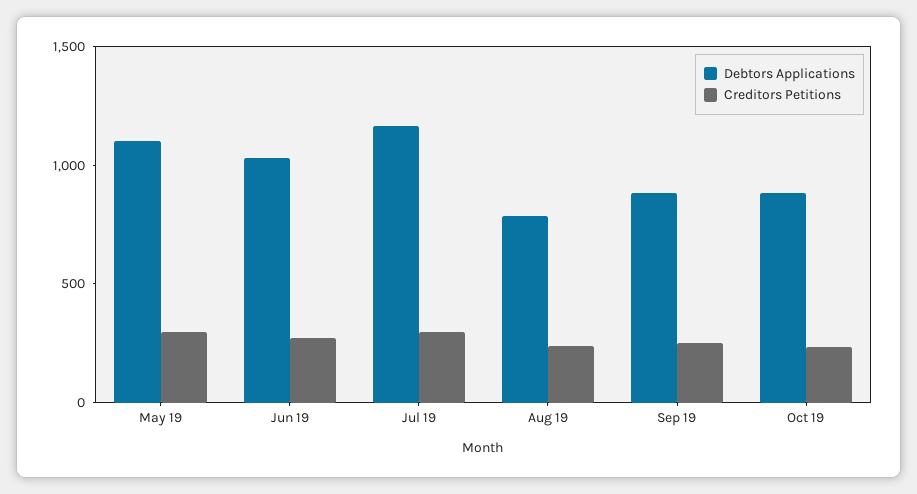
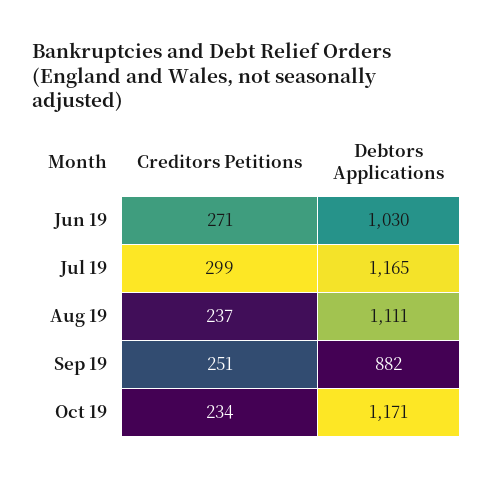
Debtors Applications, May 19: 1100 -> none
Creditors Petitions, May 19: 300 -> none
Debtors Applications, Aug 19: 800 -> 1111
Debtors Applications, Oct 19: 900 -> 1171

